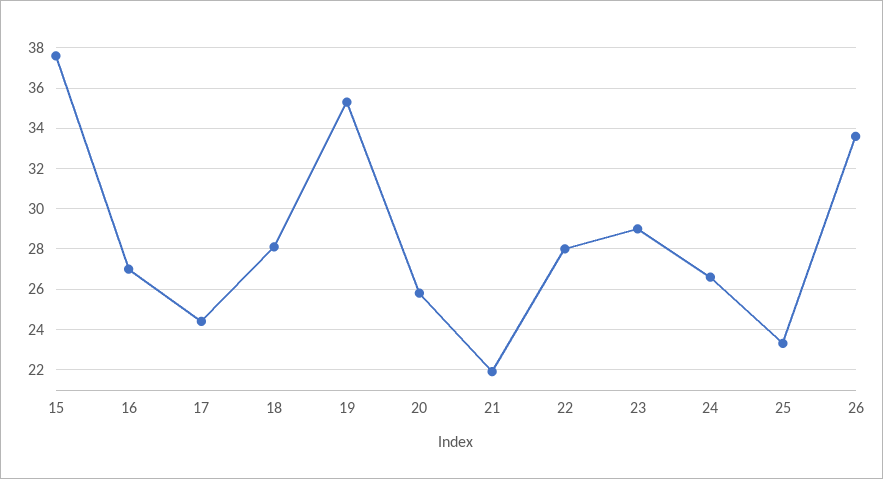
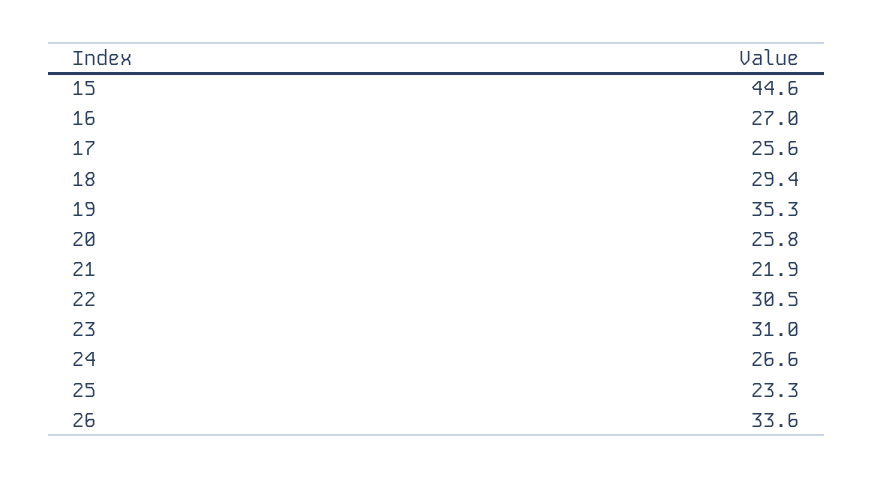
15: 37.5 -> 44.6
17: 24.5 -> 25.6
18: 28 -> 29.4
22: 28 -> 30.5
23: 29 -> 31

